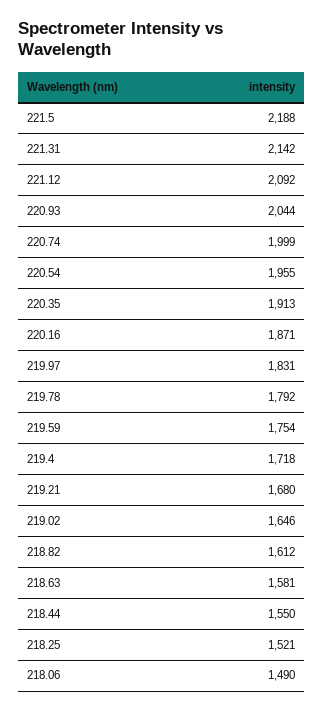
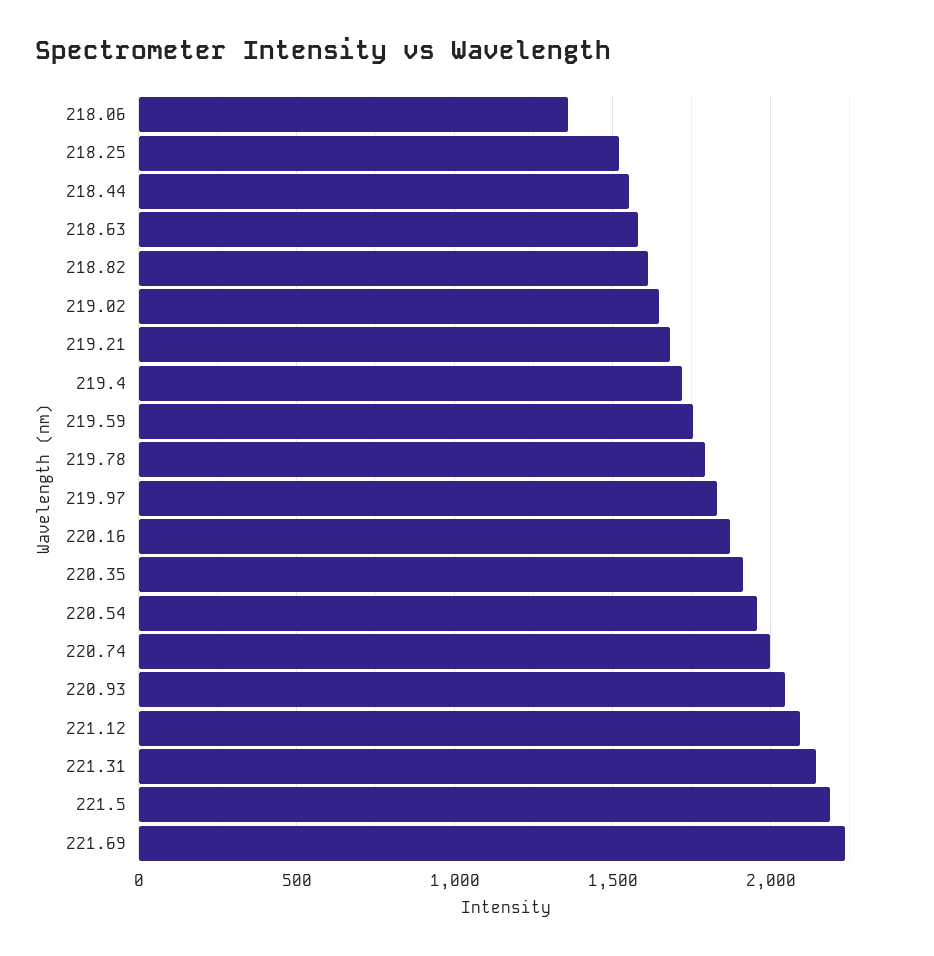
218.06: 1490 -> 1350
221.69: none -> 2250

